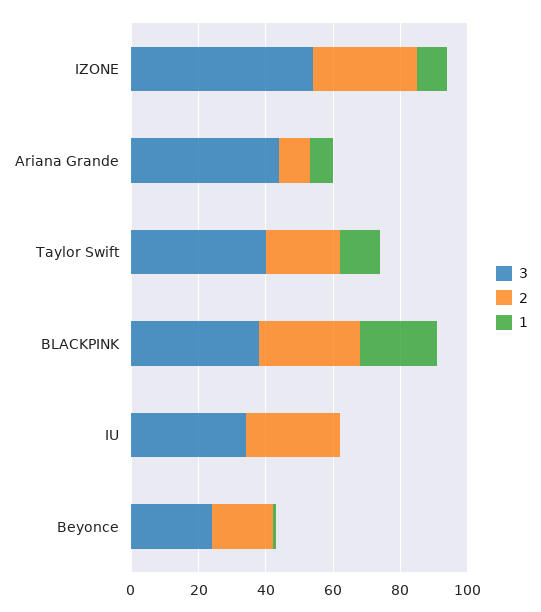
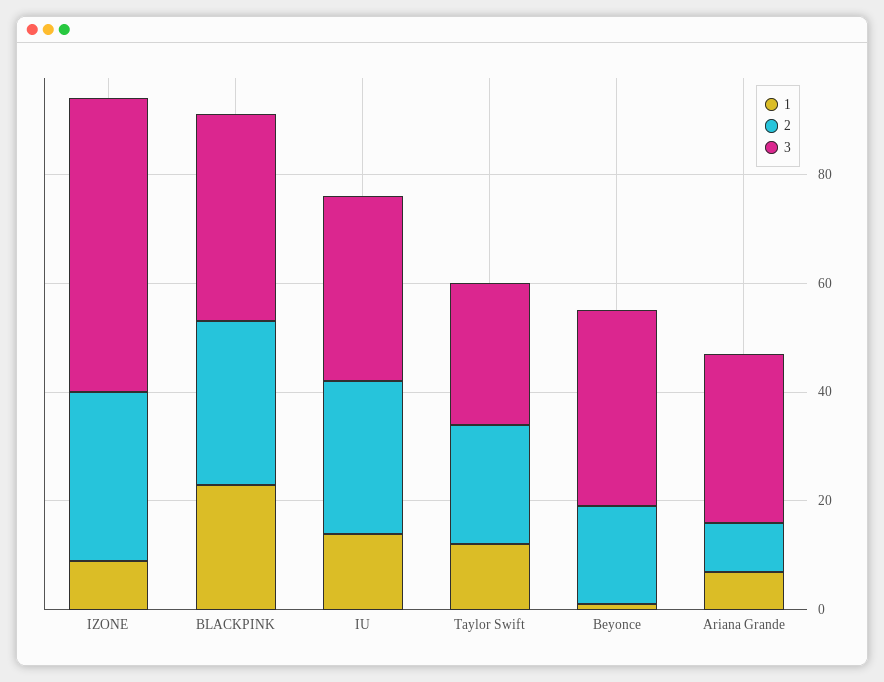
3, Ariana Grande: 45 -> 30
3, Taylor Swift: 40 -> 25
1, IU: 0 -> 15
3, Beyonce: 25 -> 35

